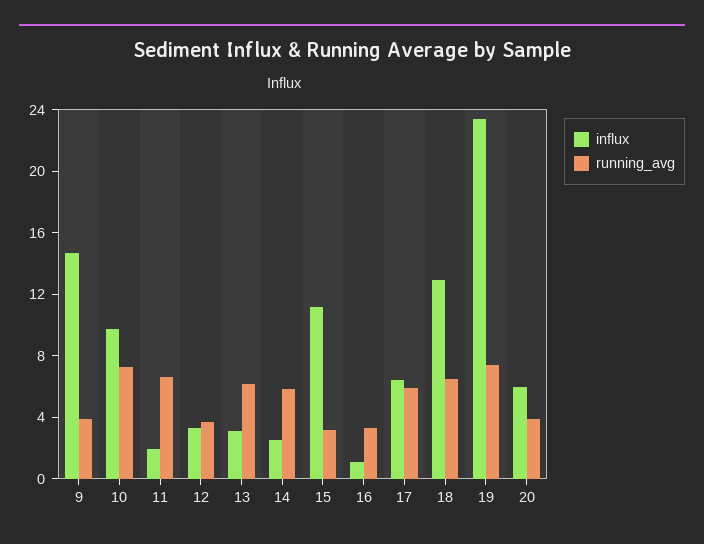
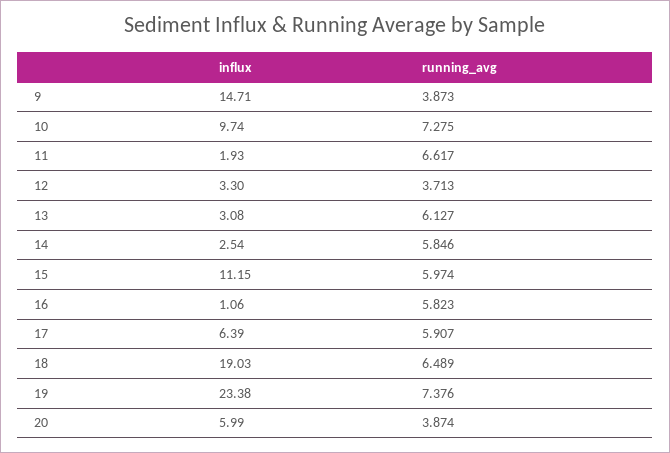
running_avg, 15: 3 -> 5.974
running_avg, 16: 3 -> 5.823
influx, 18: 13 -> 19.03

